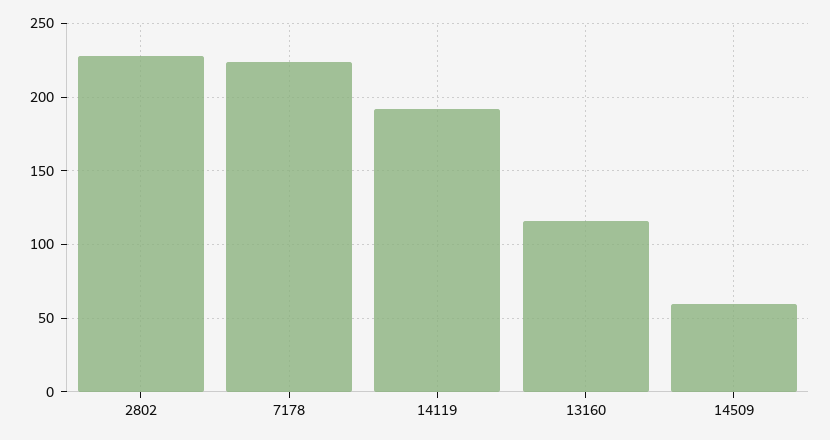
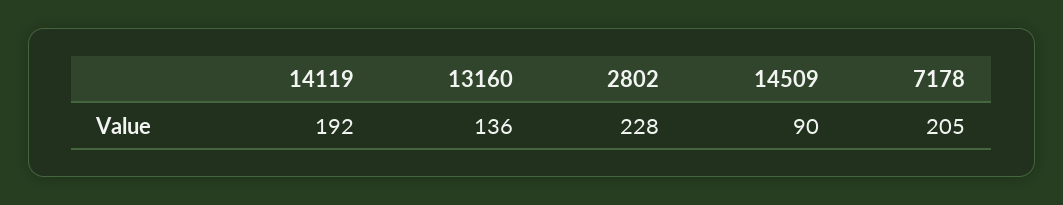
7178: 225 -> 205
13160: 115 -> 136
14509: 60 -> 90

